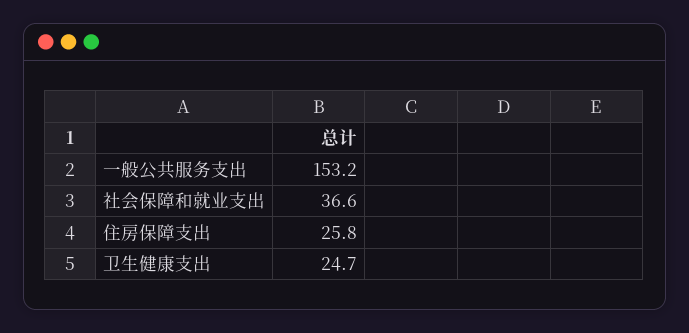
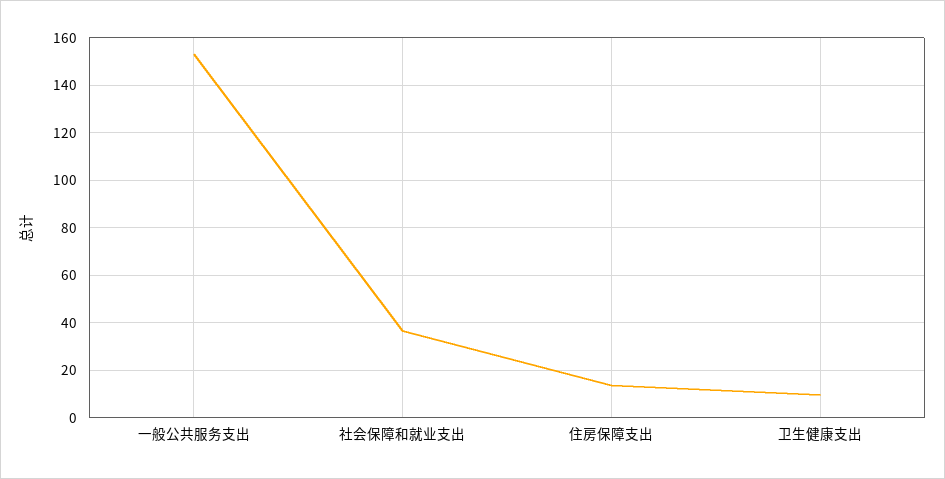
住房保障支出: 25.8 -> 15
卫生健康支出: 24.7 -> 10

